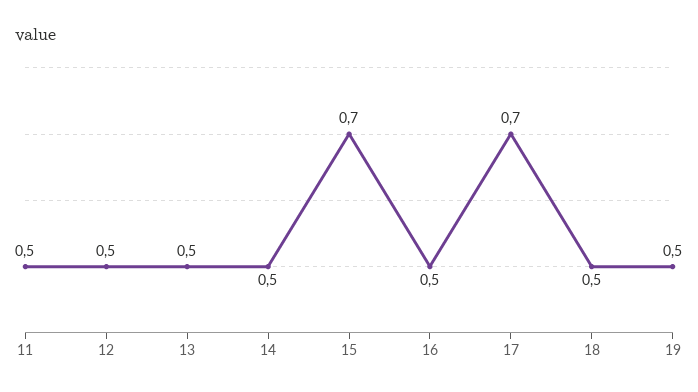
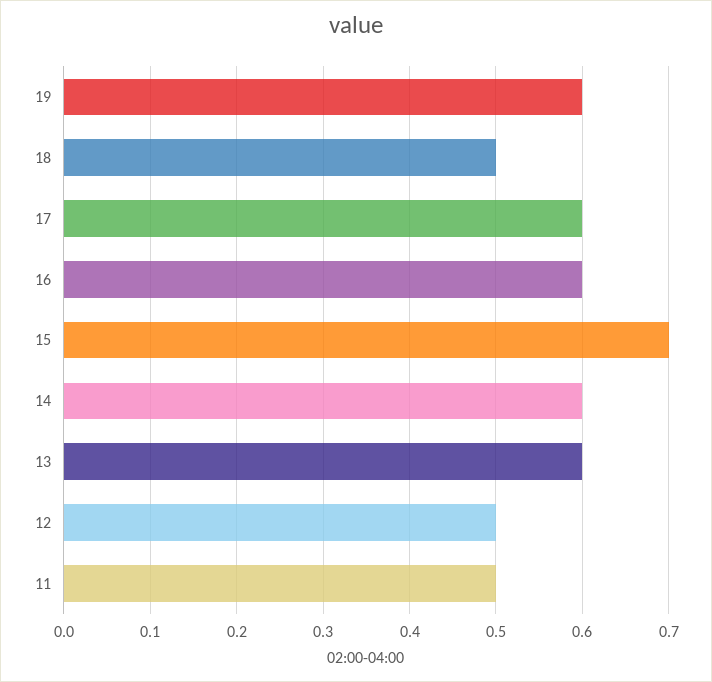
13: 0.5 -> 0.6
14: 0.5 -> 0.6
16: 0.5 -> 0.6
17: 0.7 -> 0.6
19: 0.5 -> 0.6

